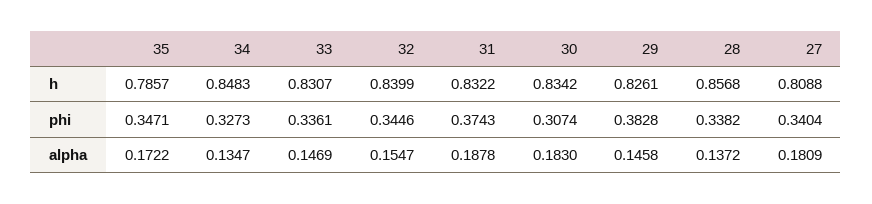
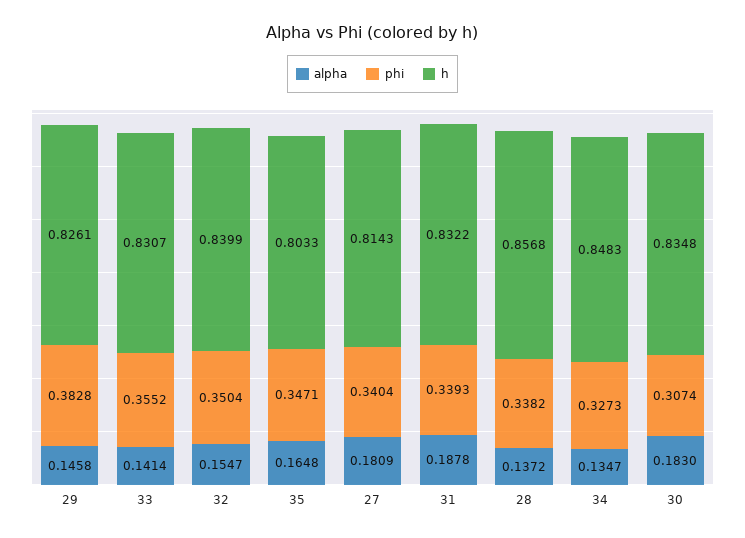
h, 35: 0.7857 -> 0.8033
h, 30: 0.8342 -> 0.8348
h, 27: 0.8088 -> 0.8143
phi, 33: 0.3361 -> 0.3552
phi, 32: 0.3446 -> 0.3504
phi, 31: 0.3743 -> 0.3393
alpha, 35: 0.1722 -> 0.1648
alpha, 33: 0.1469 -> 0.1414

